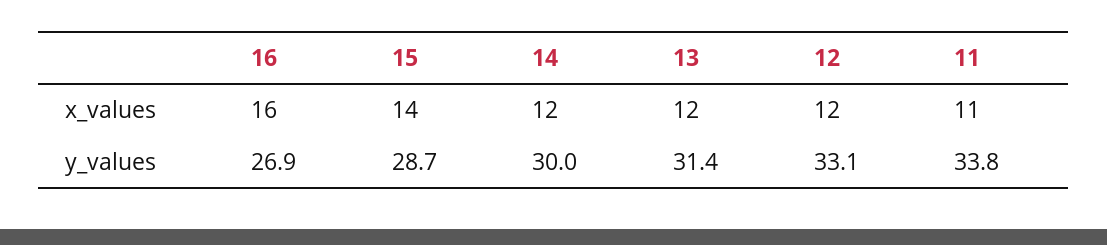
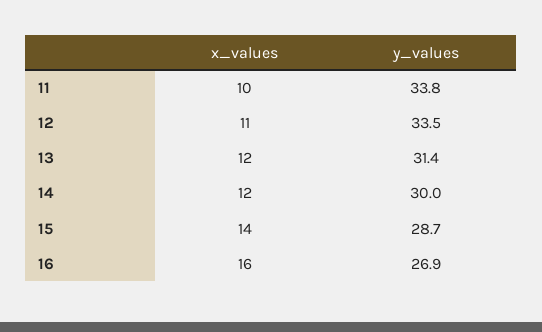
12, x_values: 12 -> 11
11, x_values: 11 -> 10
12, y_values: 33.1 -> 33.5

